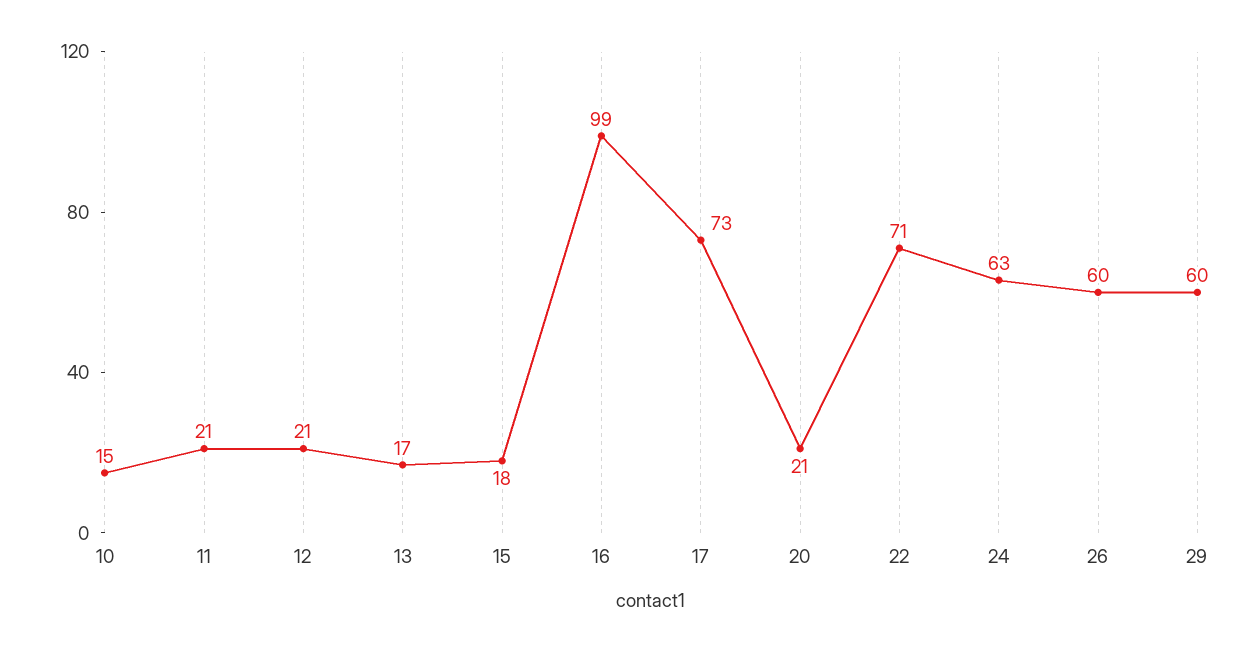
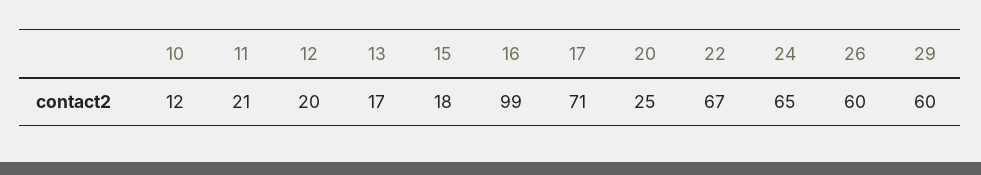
10: 15 -> 12
12: 21 -> 20
17: 73 -> 71
20: 21 -> 25
22: 71 -> 67
24: 63 -> 65

